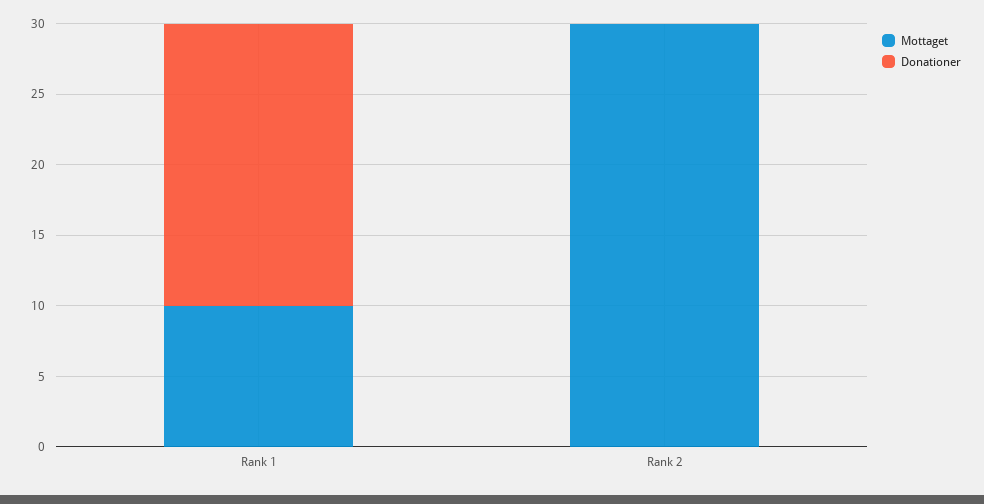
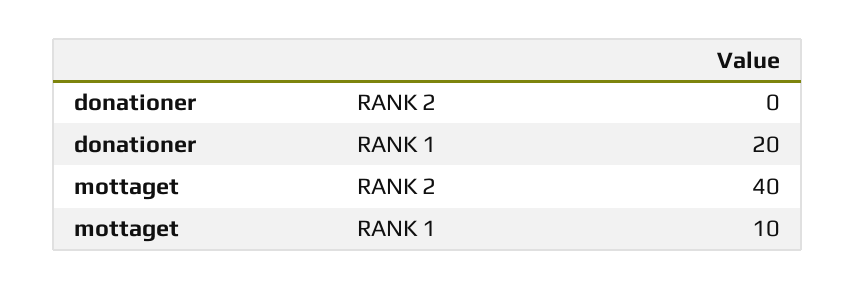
Mottaget, Rank 2: 30 -> 40

